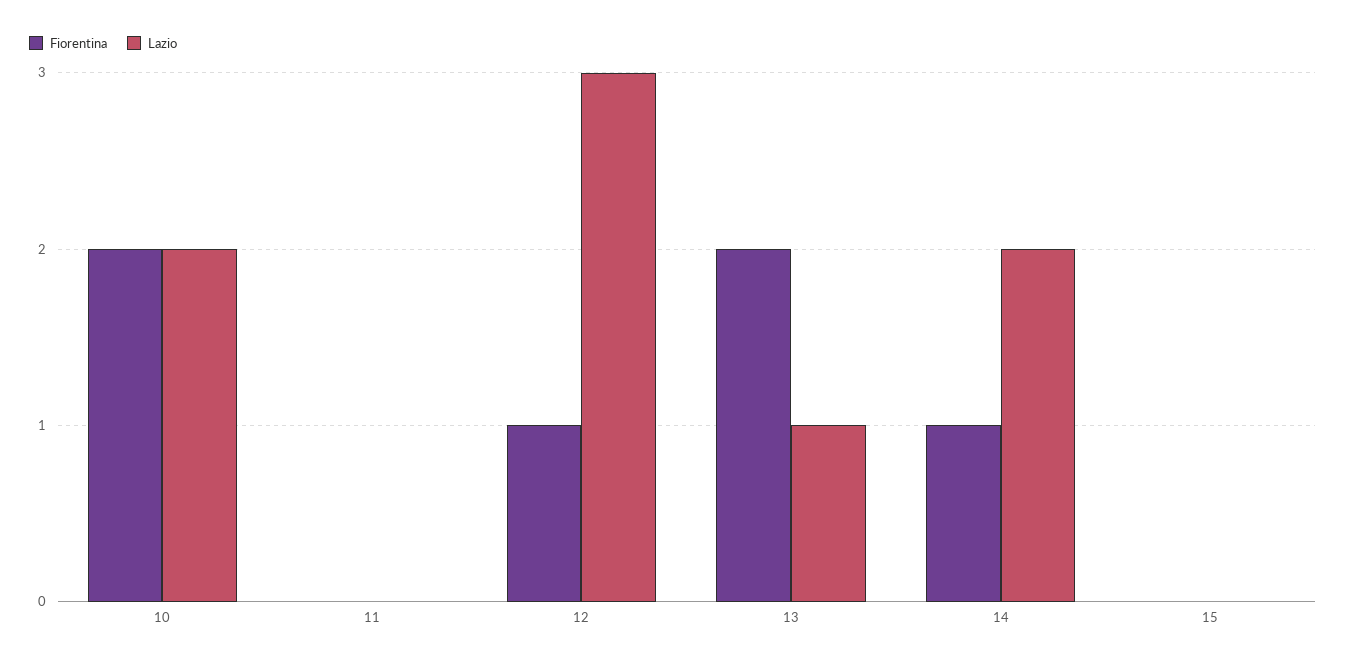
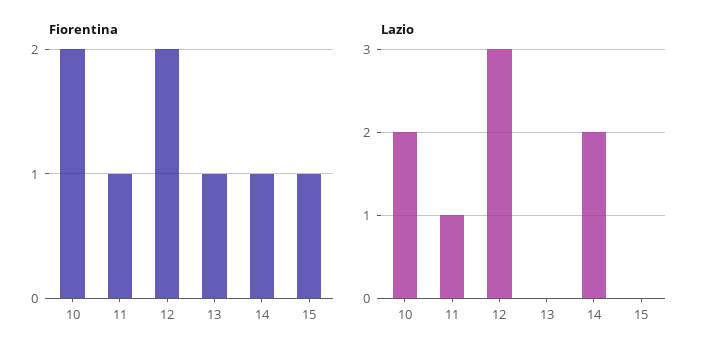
Fiorentina, 11: 0 -> 1
Lazio, 11: 0 -> 1
Fiorentina, 12: 1 -> 2
Fiorentina, 13: 2 -> 1
Lazio, 13: 1 -> 0
Fiorentina, 15: 0 -> 1

